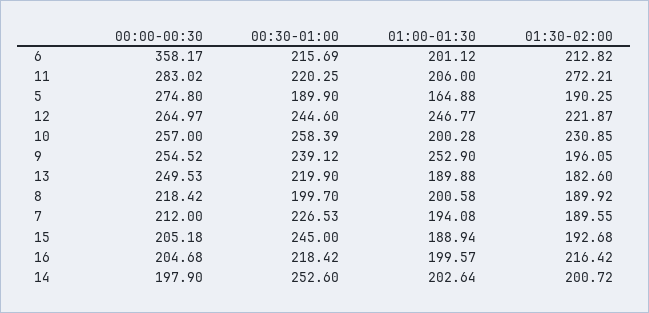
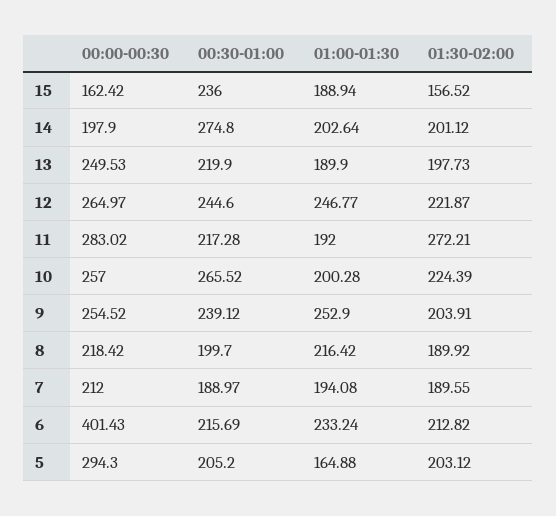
00:00-00:30, 6: 358.17 -> 401.43
01:00-01:30, 6: 201.12 -> 233.24
00:30-01:00, 11: 220.25 -> 217.28
01:00-01:30, 11: 206 -> 192
00:00-00:30, 5: 274.8 -> 294.3
00:30-01:00, 5: 189.9 -> 205.2
01:30-02:00, 5: 190.25 -> 203.12
00:30-01:00, 10: 258.39 -> 265.52
01:30-02:00, 10: 230.85 -> 224.39
01:30-02:00, 9: 196.05 -> 203.91
01:00-01:30, 13: 189.88 -> 189.9
01:30-02:00, 13: 182.6 -> 197.73
01:00-01:30, 8: 200.58 -> 216.42
00:30-01:00, 7: 226.53 -> 188.97
00:00-00:30, 15: 205.18 -> 162.42
00:30-01:00, 15: 245 -> 236
01:30-02:00, 15: 192.68 -> 156.52
00:00-00:30, 16: 204.68 -> none
00:30-01:00, 16: 218.42 -> none
01:00-01:30, 16: 199.57 -> none
01:30-02:00, 16: 216.42 -> none
00:30-01:00, 14: 252.6 -> 274.8
01:30-02:00, 14: 200.72 -> 201.12

